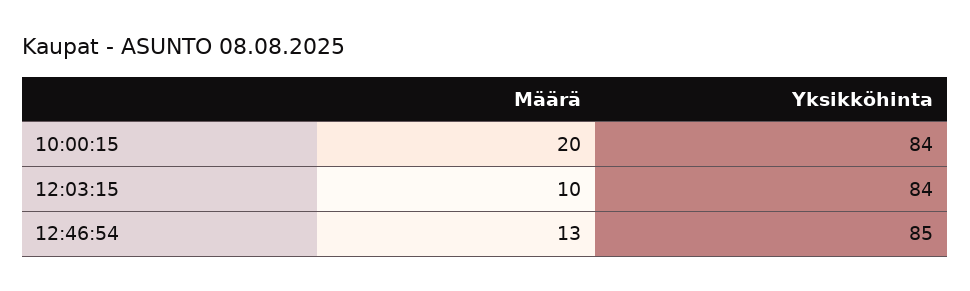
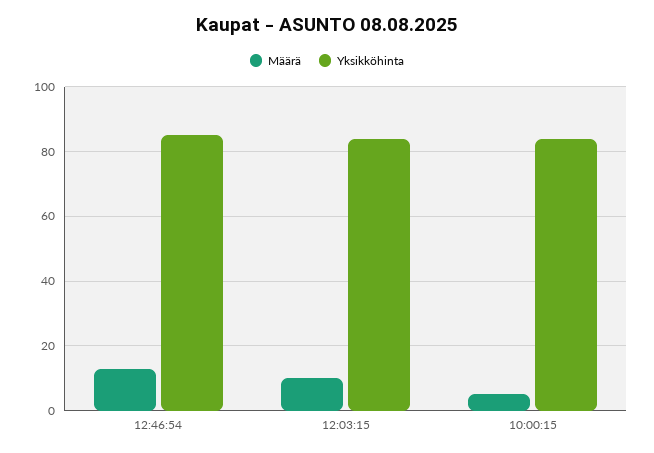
Määrä, 10:00:15: 20 -> 5

